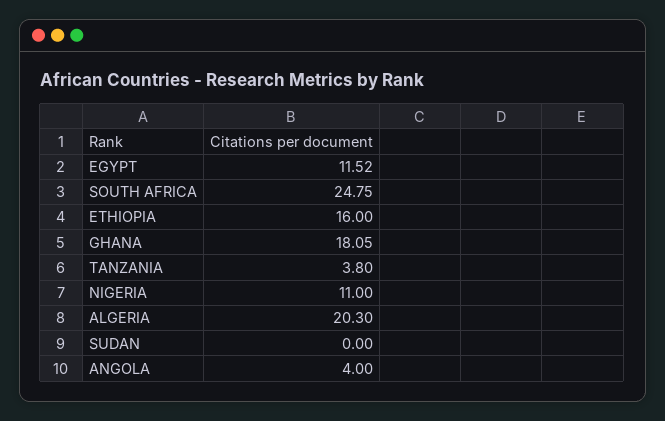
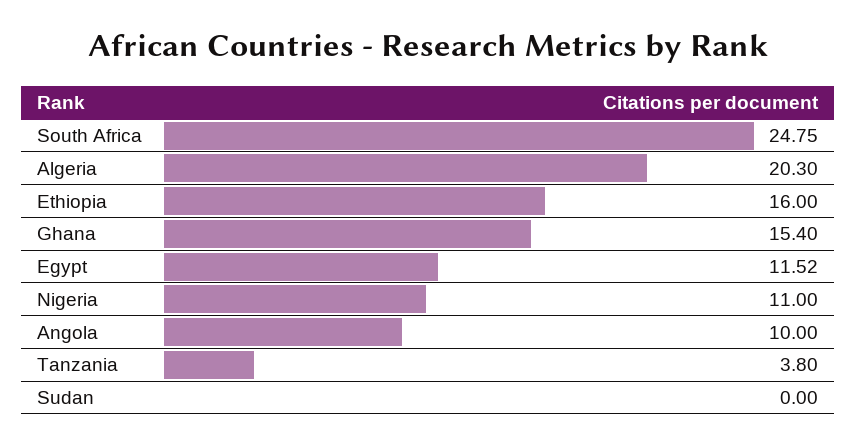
GHANA: 18.05 -> 15.4
ANGOLA: 4 -> 10

